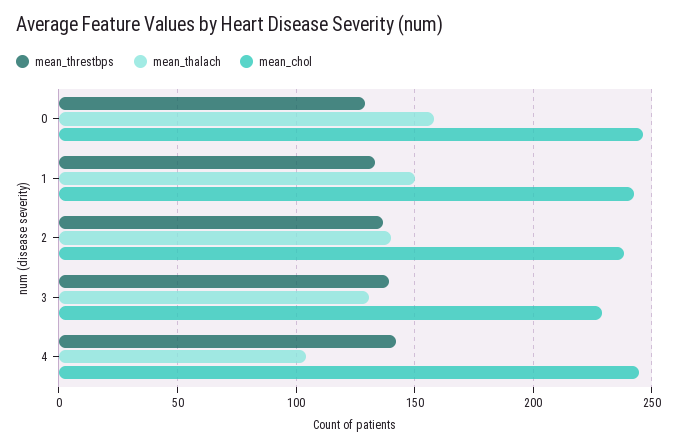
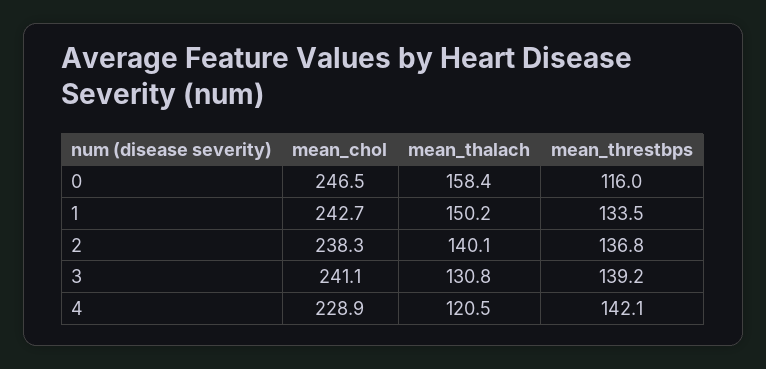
mean_threstbps, 0: 130 -> 116
mean_chol, 3: 230 -> 241.1
mean_thalach, 4: 105 -> 120.5
mean_chol, 4: 245 -> 228.9

